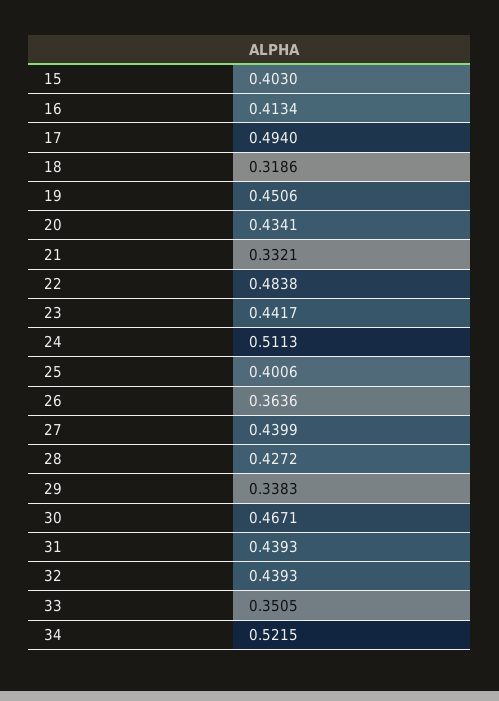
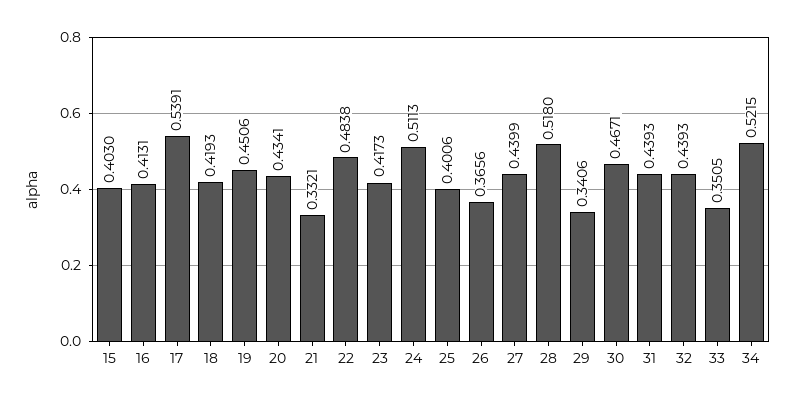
16: 0.4134 -> 0.4131
17: 0.494 -> 0.5391
18: 0.3186 -> 0.4193
23: 0.4417 -> 0.4173
26: 0.3636 -> 0.3656
28: 0.4272 -> 0.518
29: 0.3383 -> 0.3406

